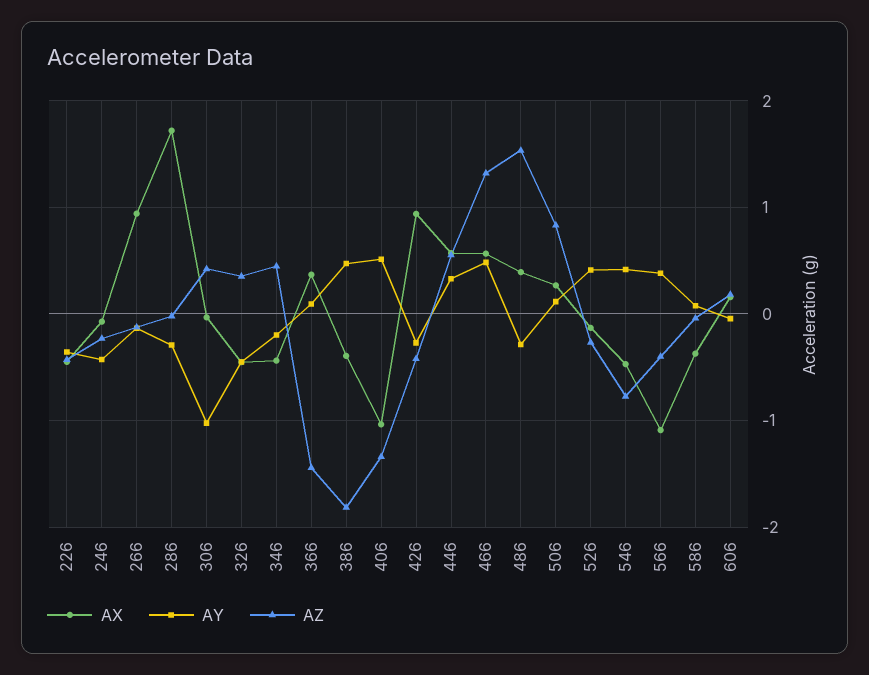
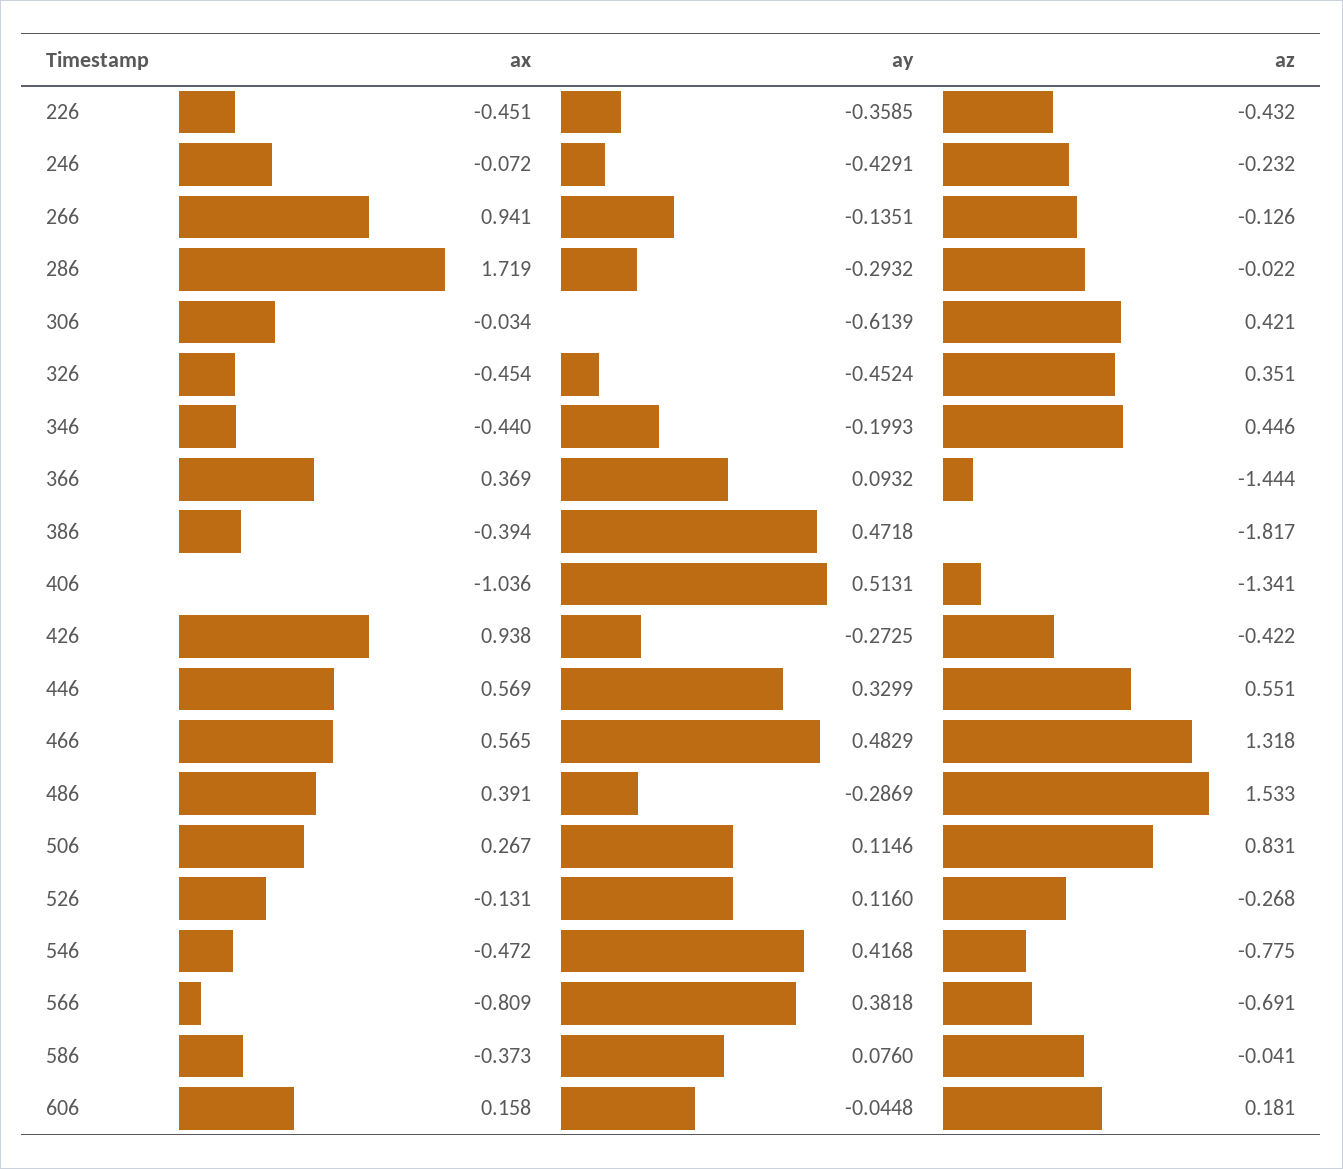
AY, 306: -1 -> -0.6139
AY, 526: 0.4 -> 0.116
AX, 566: -1.1 -> -0.809
AZ, 566: -0.4 -> -0.691

